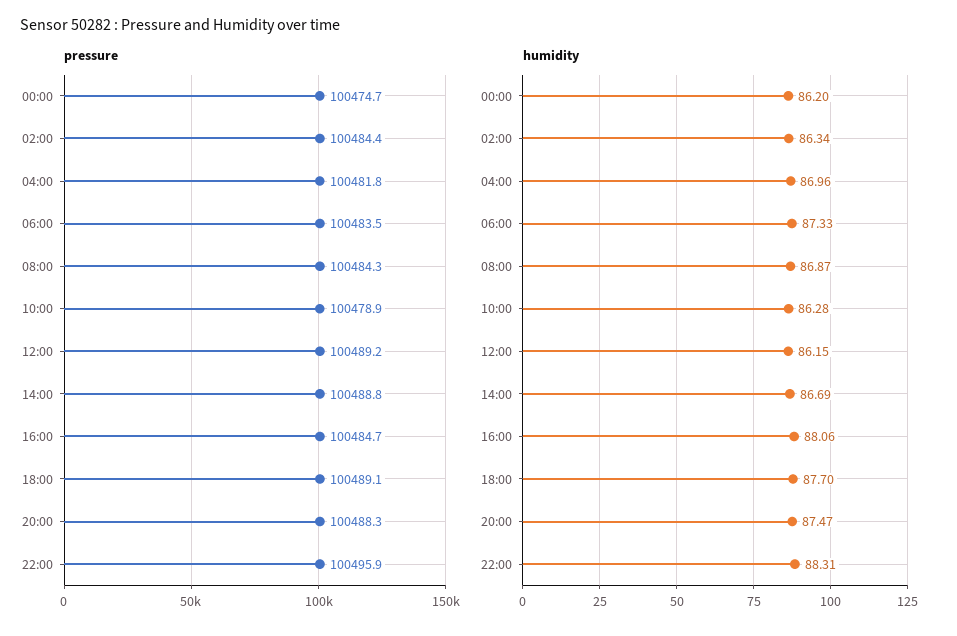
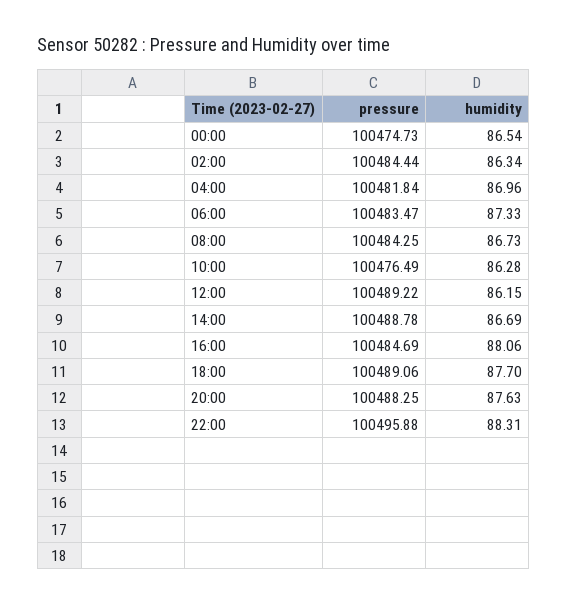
pressure, 10:00: 100478.9 -> 100476.49
humidity, 00:00: 86.2 -> 86.54
humidity, 08:00: 86.87 -> 86.73
humidity, 20:00: 87.47 -> 87.63

